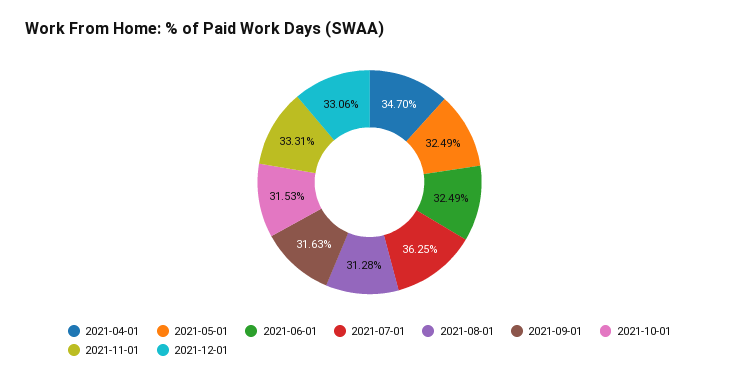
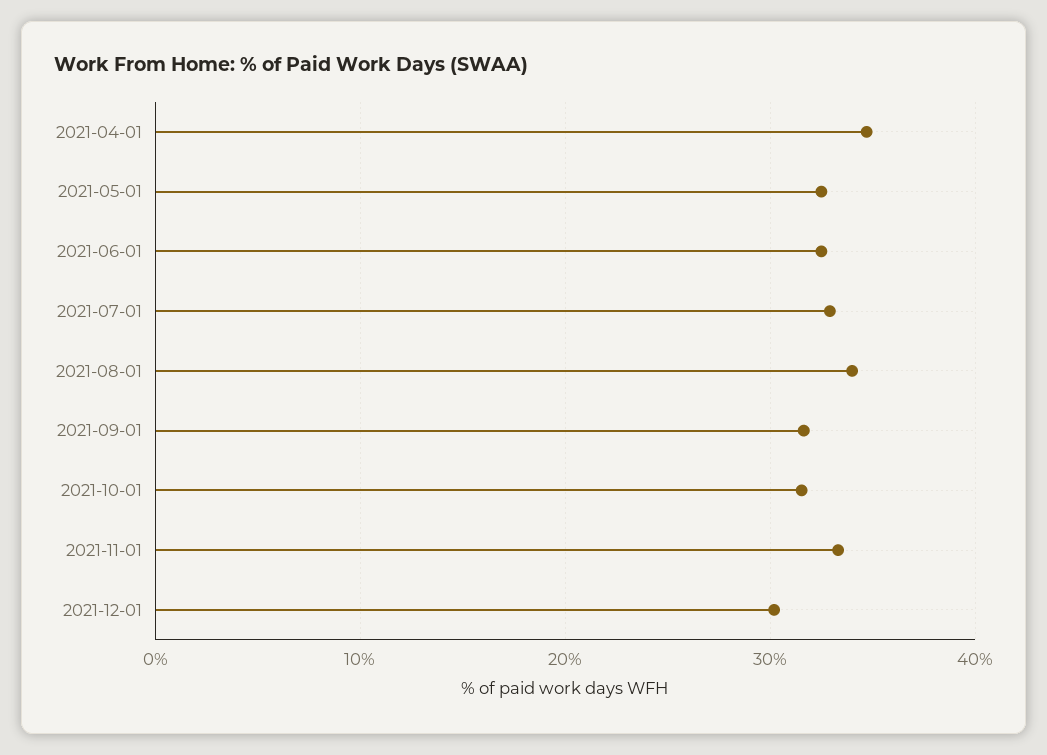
2021-07-01: 36.25 -> 33
2021-08-01: 31.28 -> 34
2021-12-01: 33.06 -> 30

